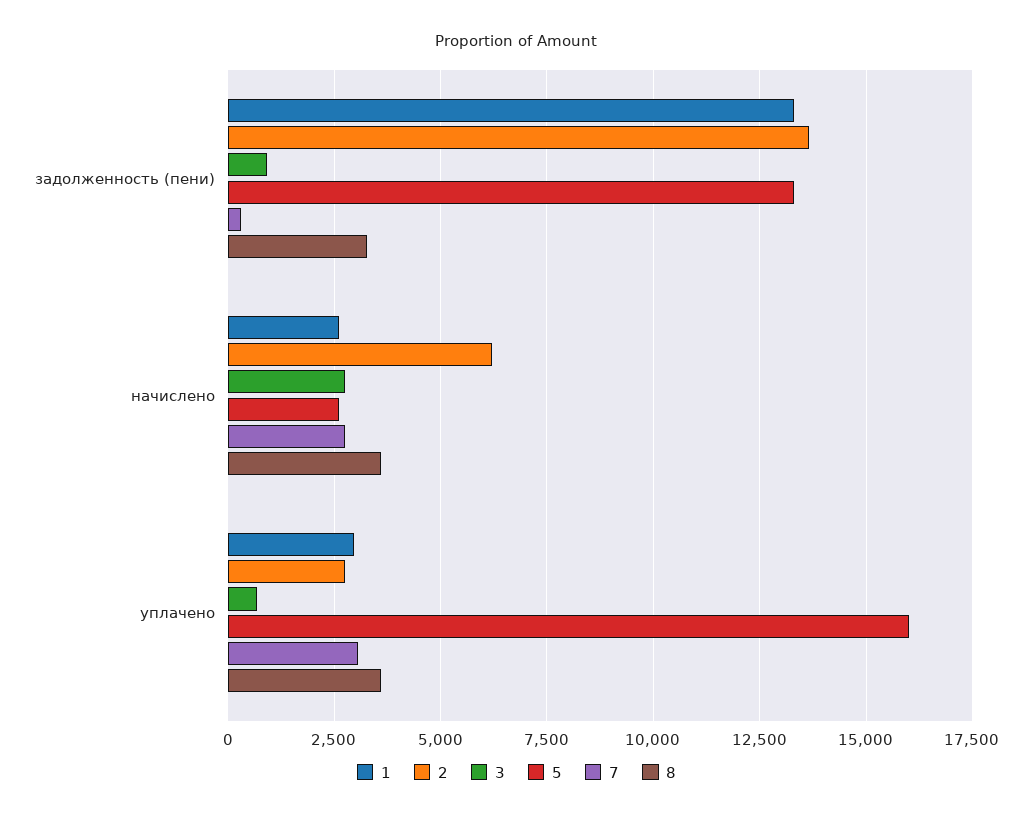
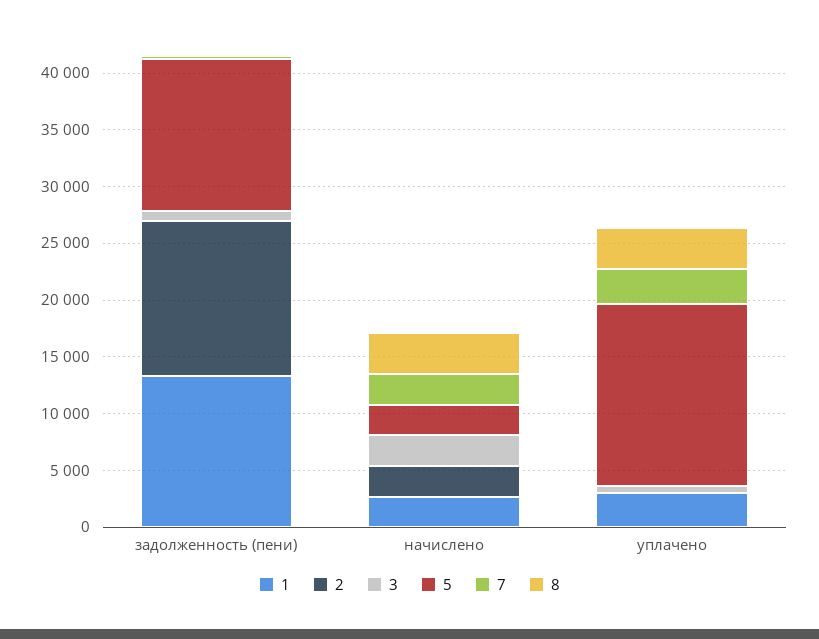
8, задолженность (пени): 3250 -> 0
2, начислено: 6250 -> 3000
2, уплачено: 2750 -> 0

